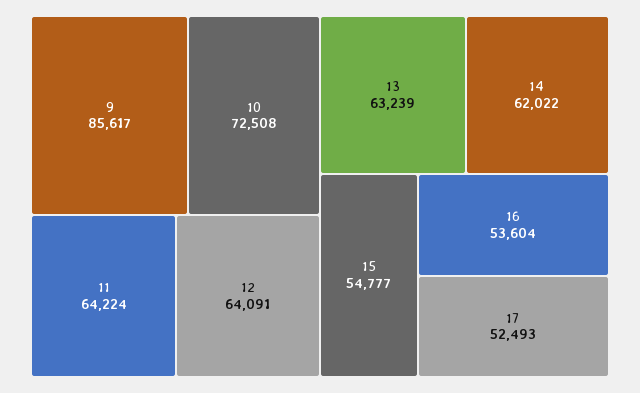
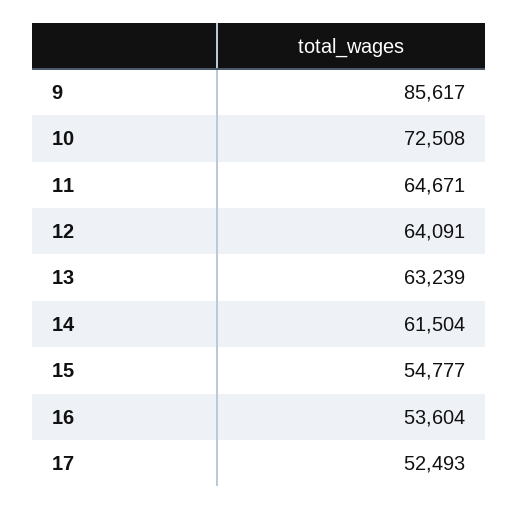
11: 64224 -> 64671
14: 62022 -> 61504

